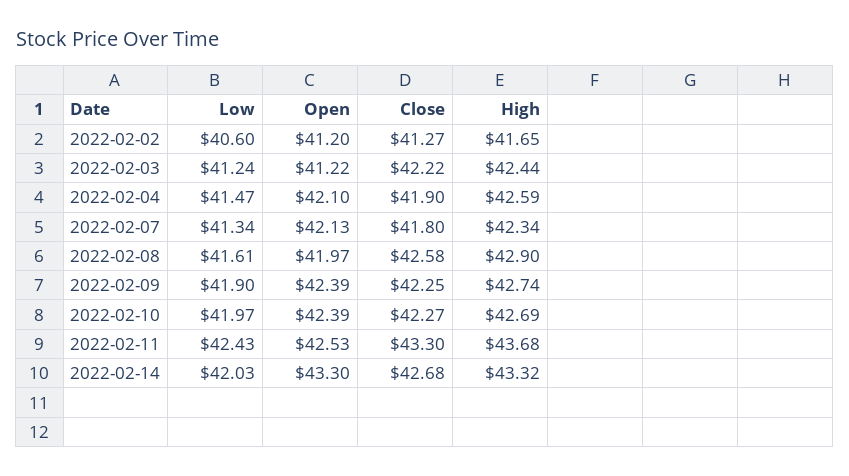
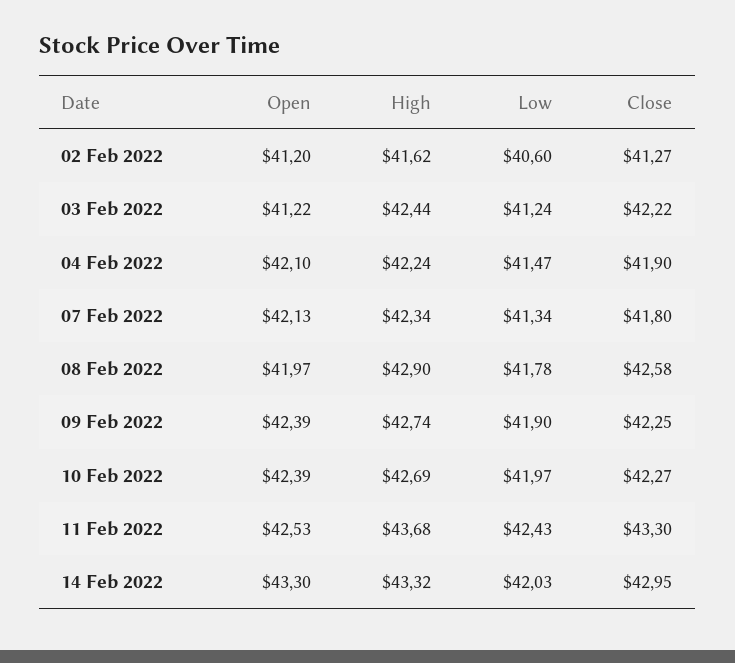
High, 2022-02-02: 41.65 -> 41.62
High, 2022-02-04: 42.59 -> 42.24
Low, 2022-02-08: 41.61 -> 41.78
Close, 2022-02-14: 42.68 -> 42.95

